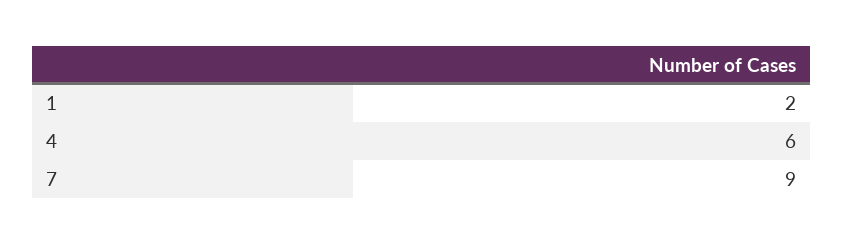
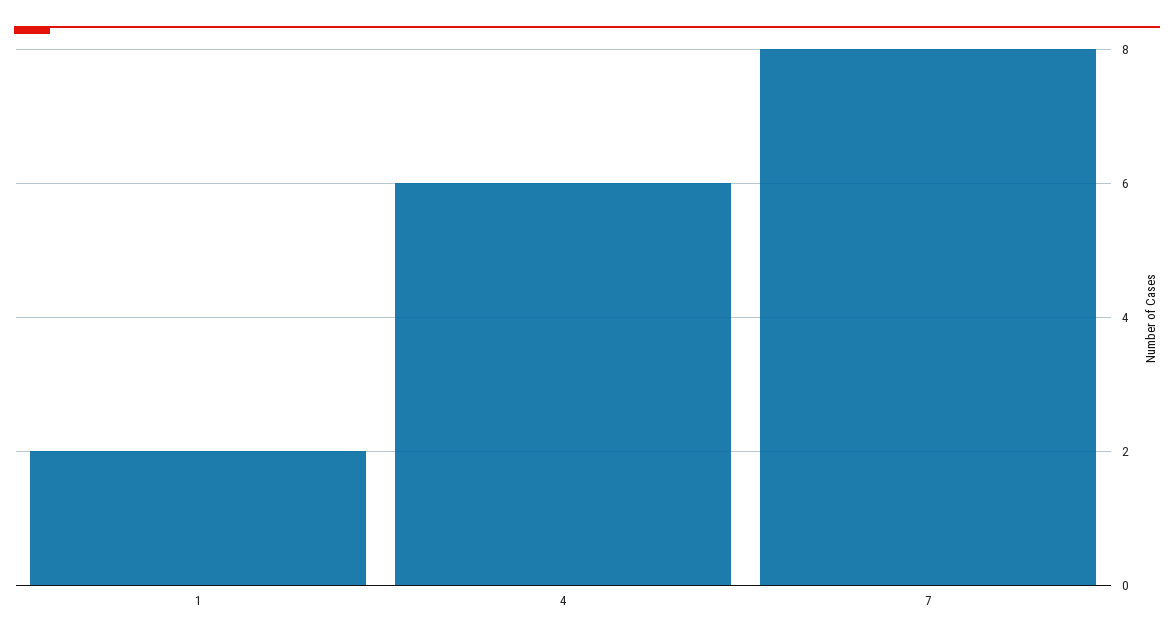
7: 9 -> 8

